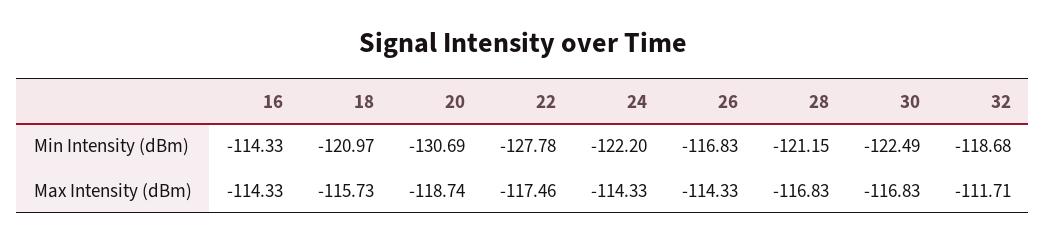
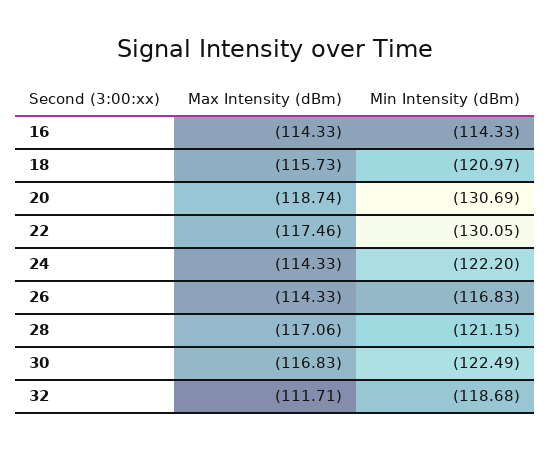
22, Min Intensity (dBm): -127.78 -> -130.05
28, Max Intensity (dBm): -116.83 -> -117.06

